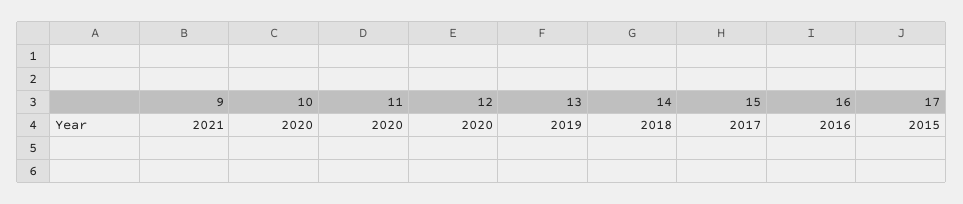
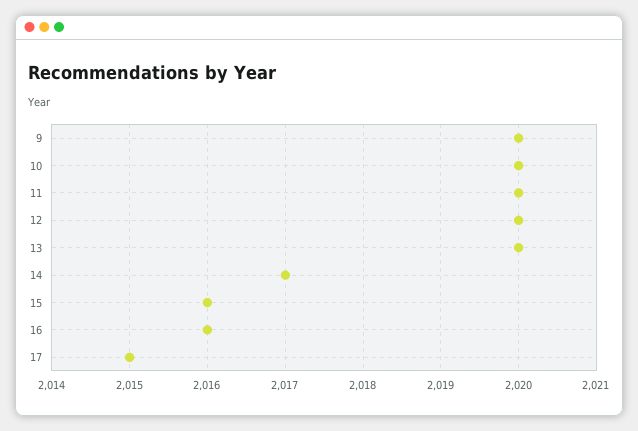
9: 2021 -> 2020
13: 2019 -> 2020
14: 2018 -> 2017
15: 2017 -> 2016

